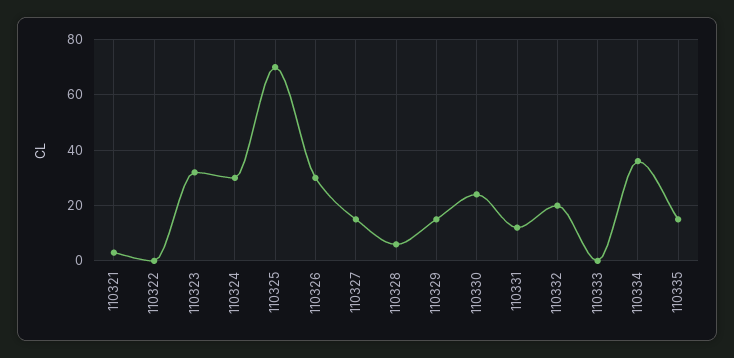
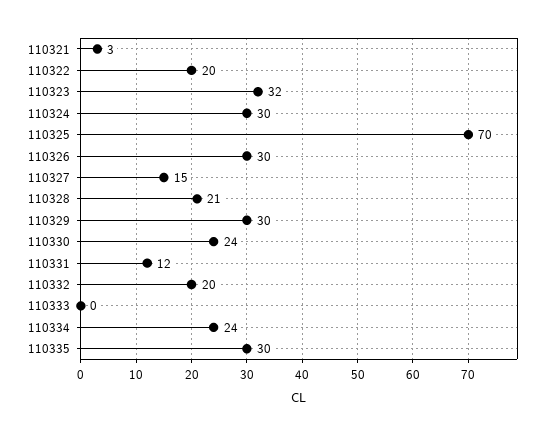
110322: 0 -> 20
110328: 5 -> 21
110329: 15 -> 30
110334: 35 -> 24
110335: 15 -> 30

